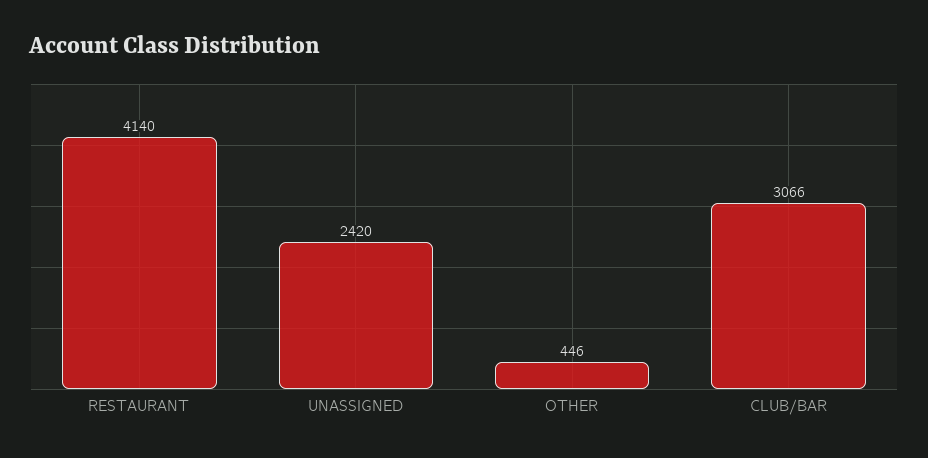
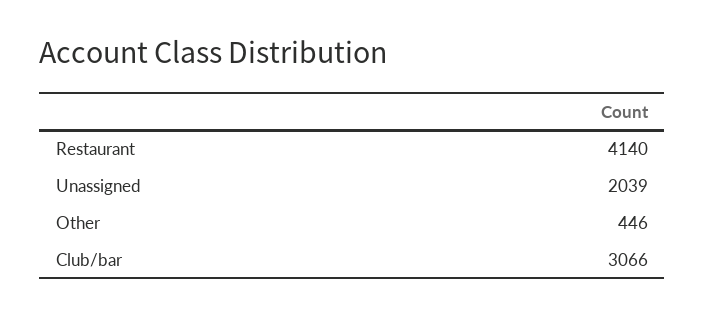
UNASSIGNED: 2420 -> 2039

